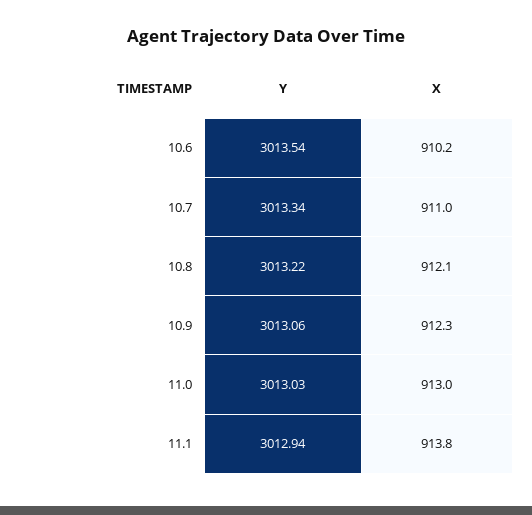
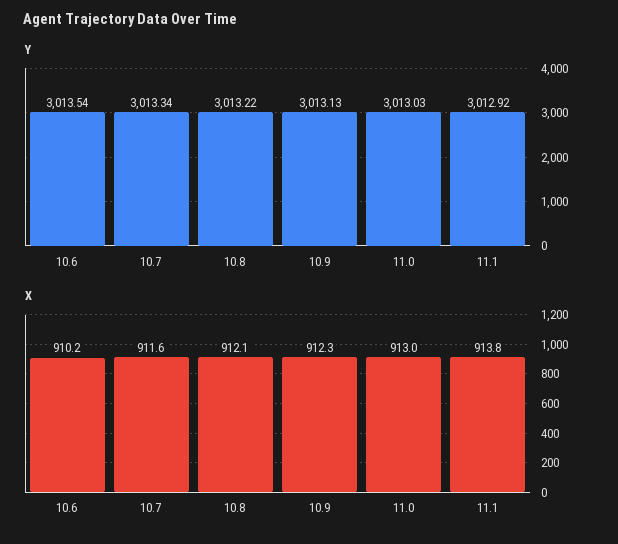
X, 10.7: 911 -> 911.6
Y, 10.9: 3013.06 -> 3013.13
Y, 11.1: 3012.94 -> 3012.92

